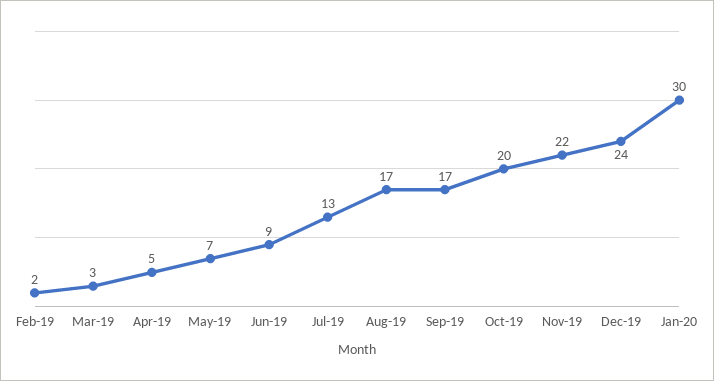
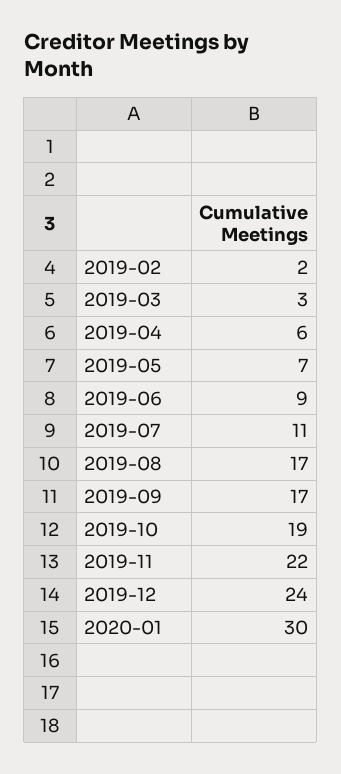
Apr-19: 5 -> 6
Jul-19: 13 -> 11
Oct-19: 20 -> 19

